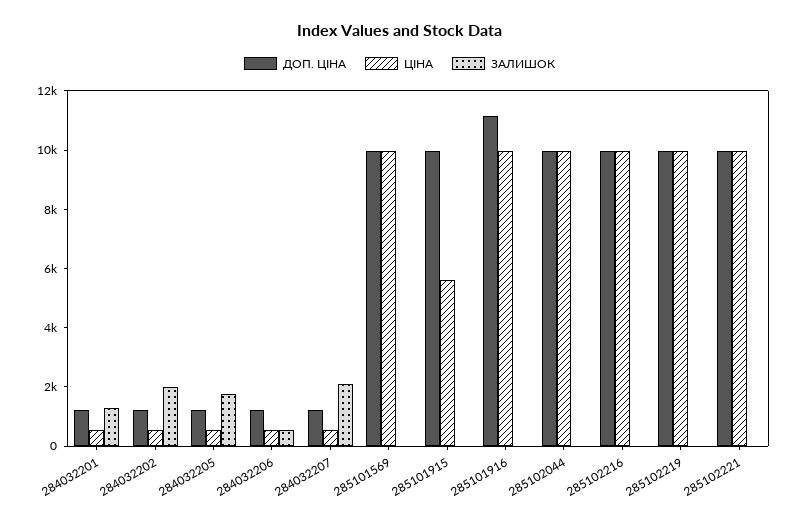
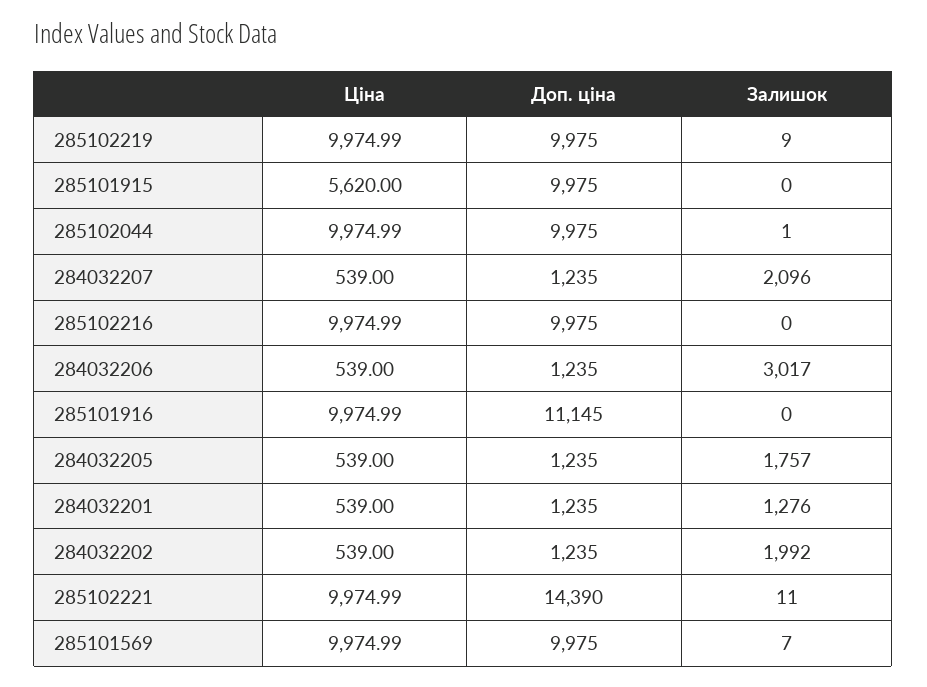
ЗАЛИШОК, 284032206: 500 -> 3017
ДОП. ЦІНА, 285102221: 10000 -> 14390

